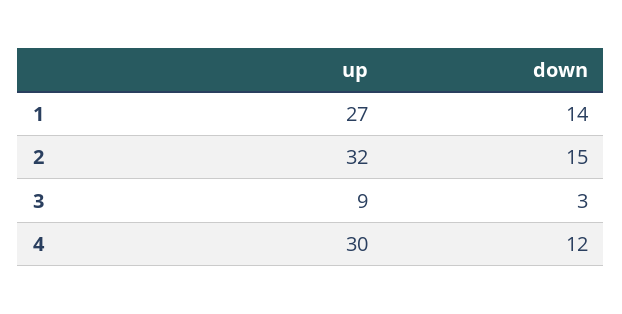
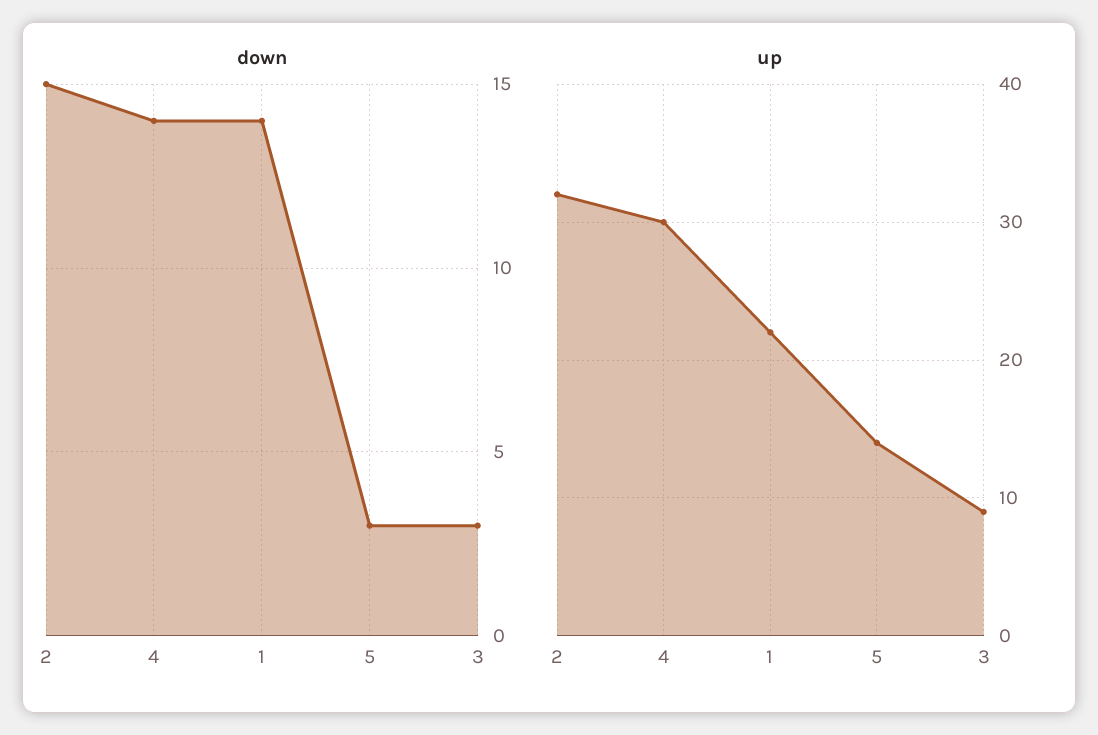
up, 1: 27 -> 22
down, 4: 12 -> 14
down, 5: none -> 3
up, 5: none -> 14

